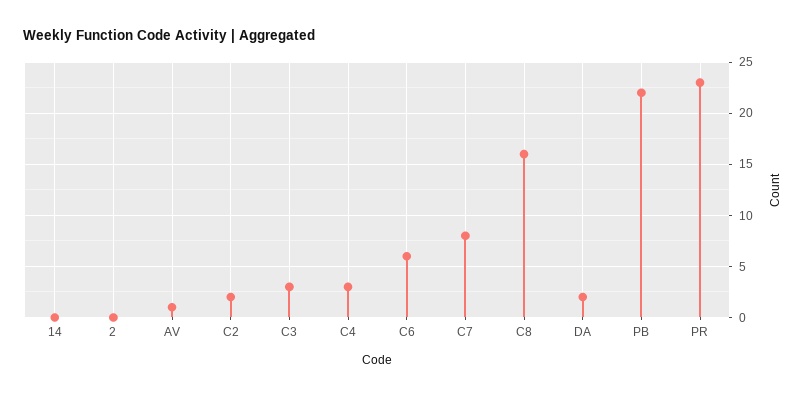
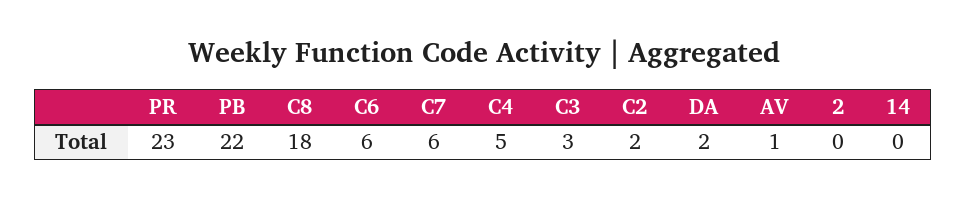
C4: 3 -> 5
C7: 8 -> 6
C8: 16 -> 18

